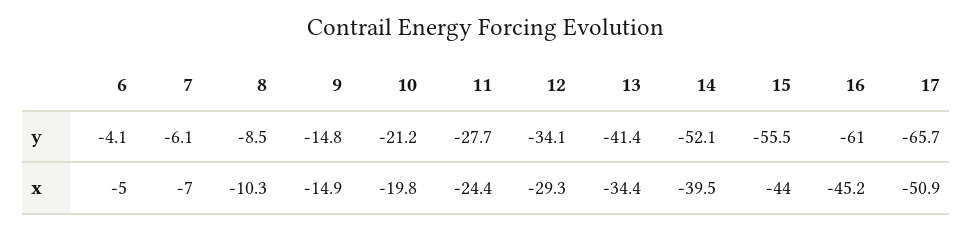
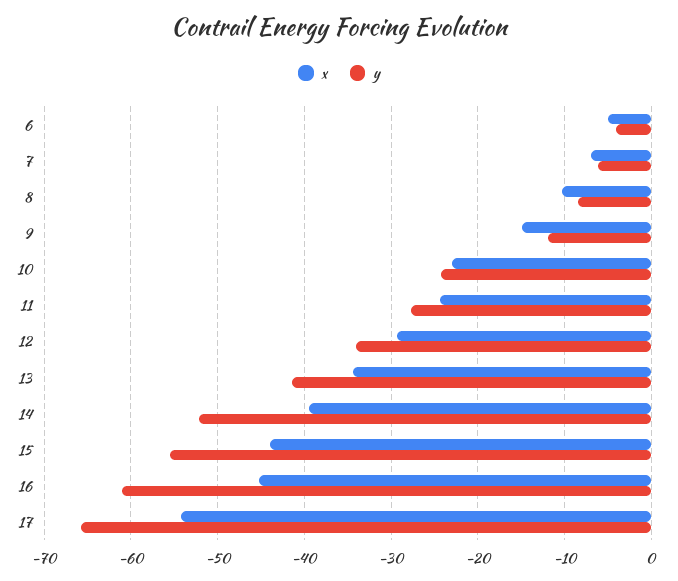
y, 9: -14.8 -> -12
y, 10: -21.2 -> -24
x, 10: -19.8 -> -23
x, 17: -50.9 -> -54

